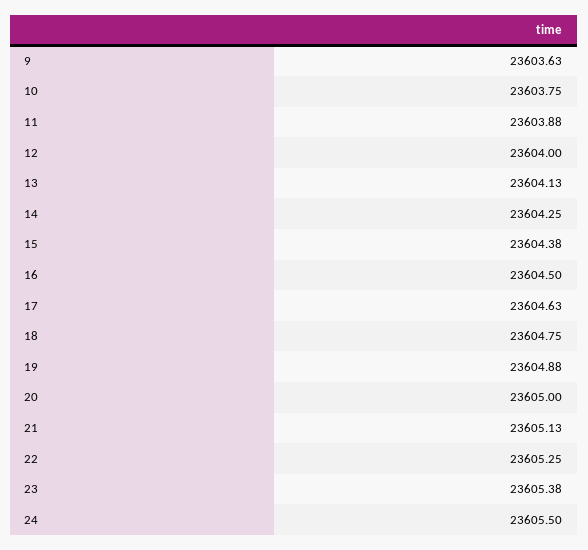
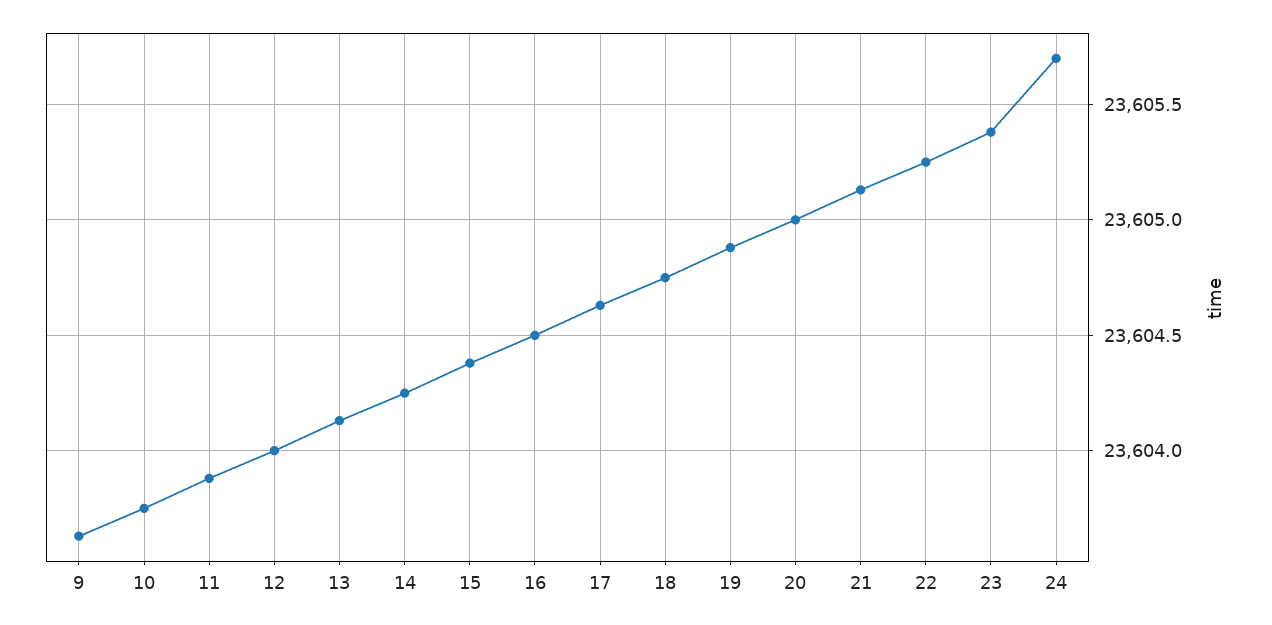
24: 23605.5 -> 23605.7

